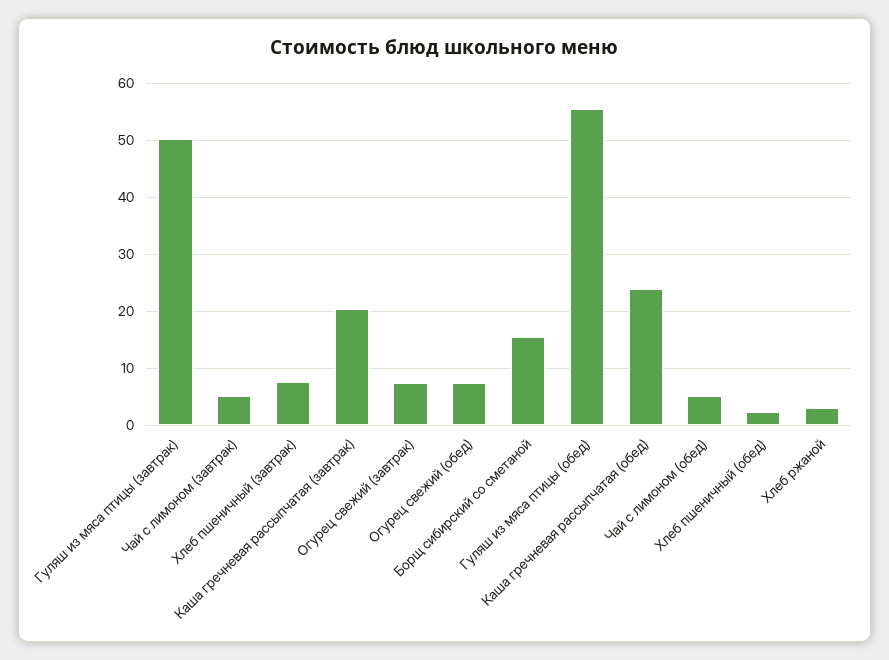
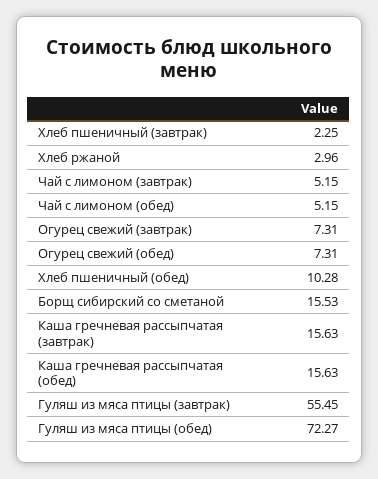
Гуляш из мяса птицы (завтрак): 50 -> 55.45
Хлеб пшеничный (завтрак): 8 -> 2.25
Каша гречневая рассыпчатая (завтрак): 20 -> 15.63
Гуляш из мяса птицы (обед): 56 -> 72.27
Каша гречневая рассыпчатая (обед): 24 -> 15.63
Хлеб пшеничный (обед): 2 -> 10.28

